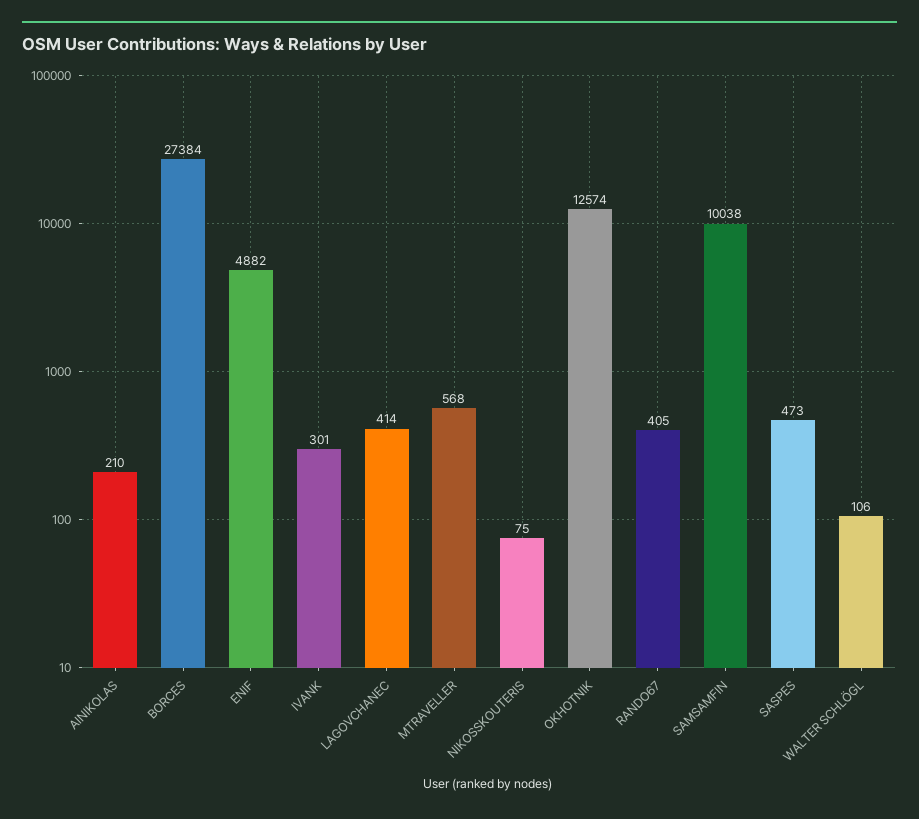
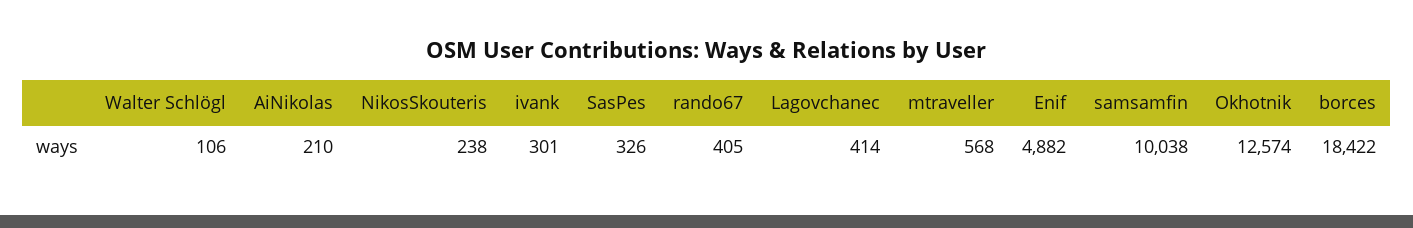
BORCES: 27384 -> 18422
NIKOSSKOUTERIS: 75 -> 238
SASPES: 473 -> 326

